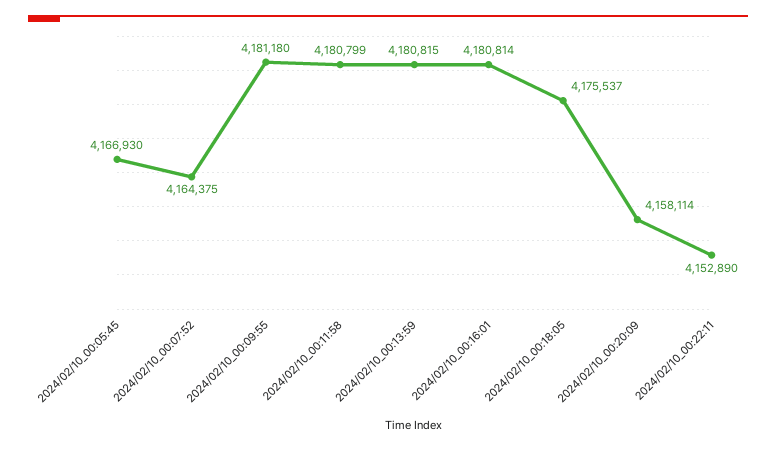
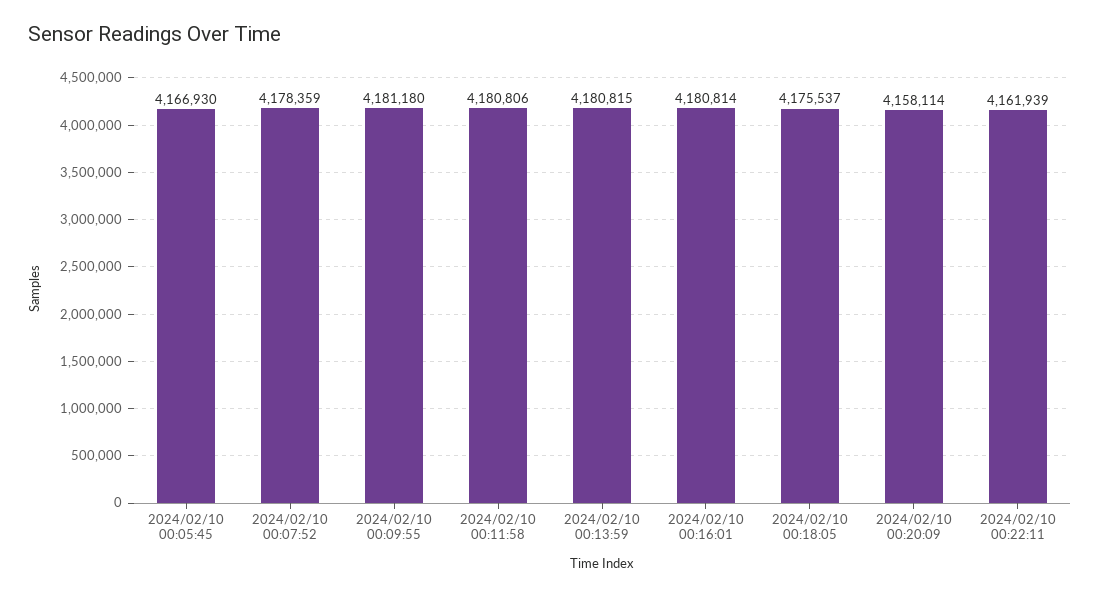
2024/02/10_00:07:52: 4164375 -> 4178359
2024/02/10_00:11:58: 4180799 -> 4180806
2024/02/10_00:22:11: 4152890 -> 4161939

